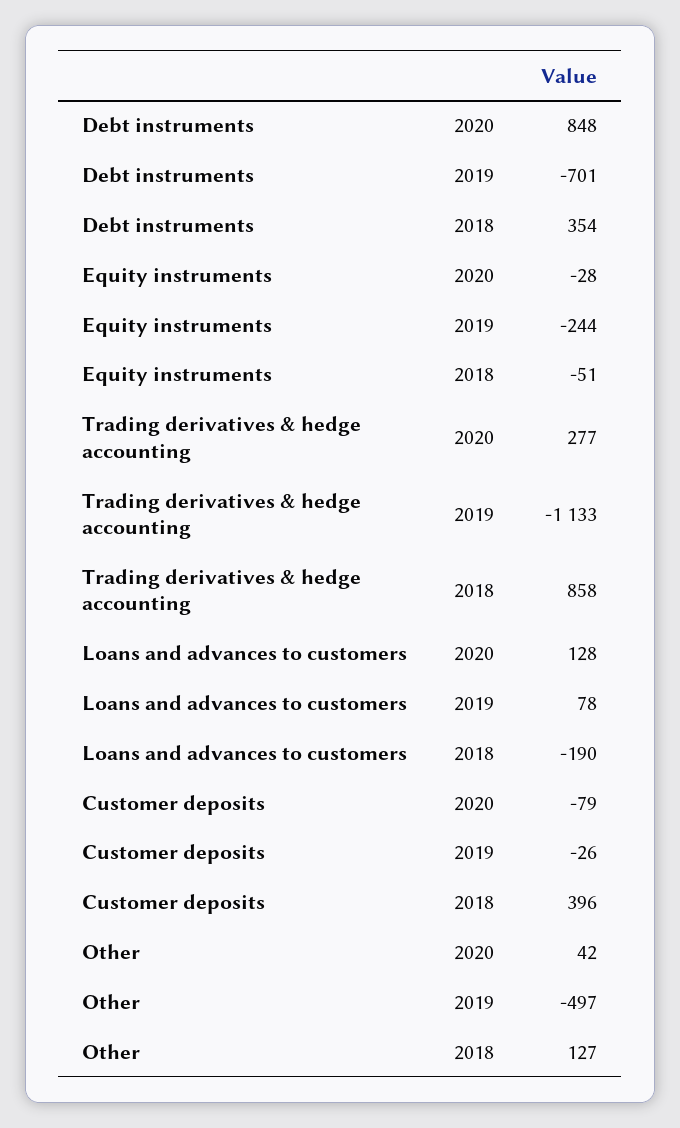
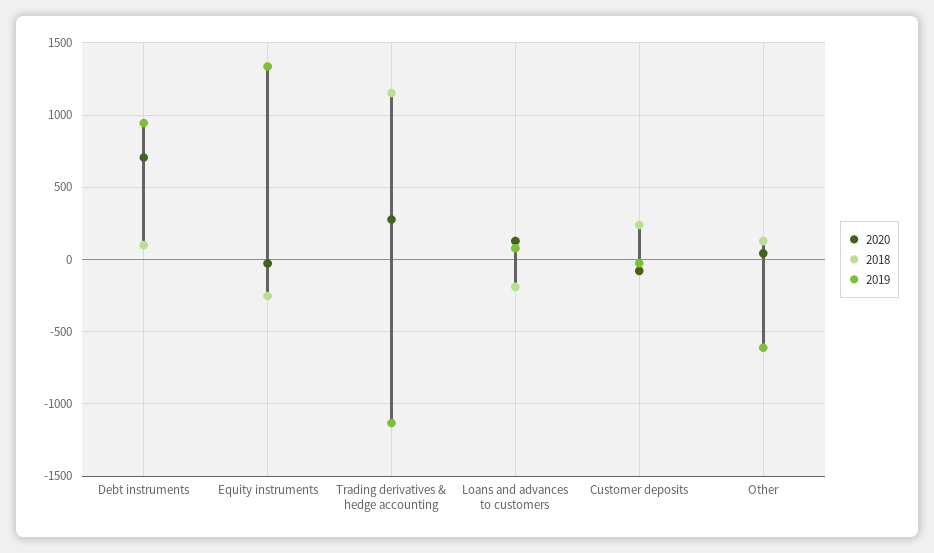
2020, Debt instruments: 848 -> 700
2019, Debt instruments: -701 -> 950
2018, Debt instruments: 354 -> 100
2019, Equity instruments: -244 -> 1350
2018, Equity instruments: -51 -> -250
2018, Trading derivatives & hedge accounting: 858 -> 1150
2018, Customer deposits: 396 -> 250
2019, Other: -497 -> -600

